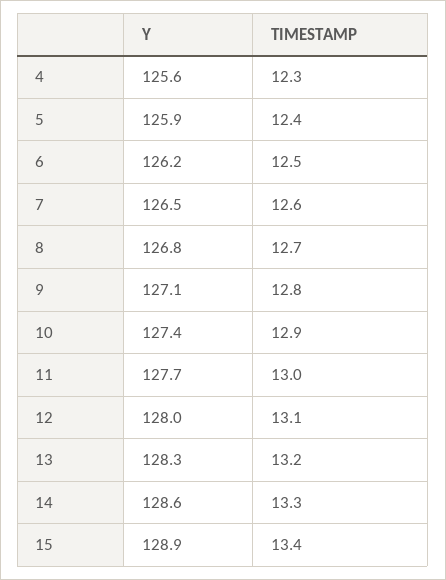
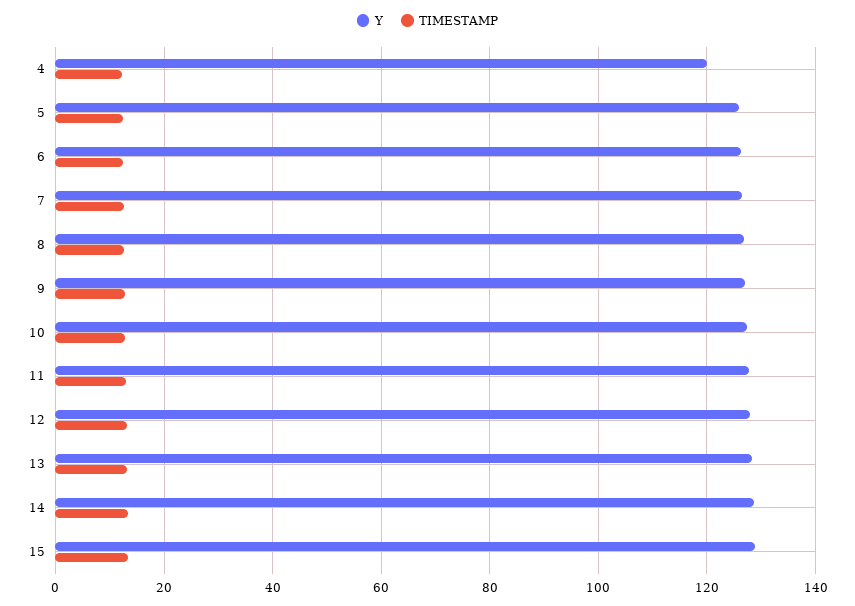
Y, 4: 125.6 -> 120

